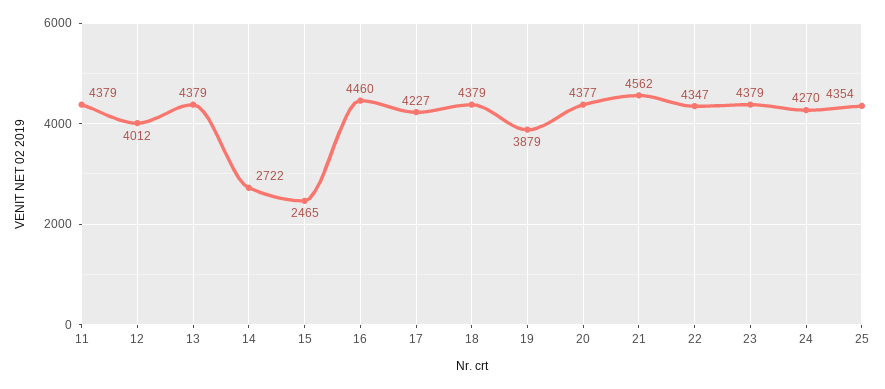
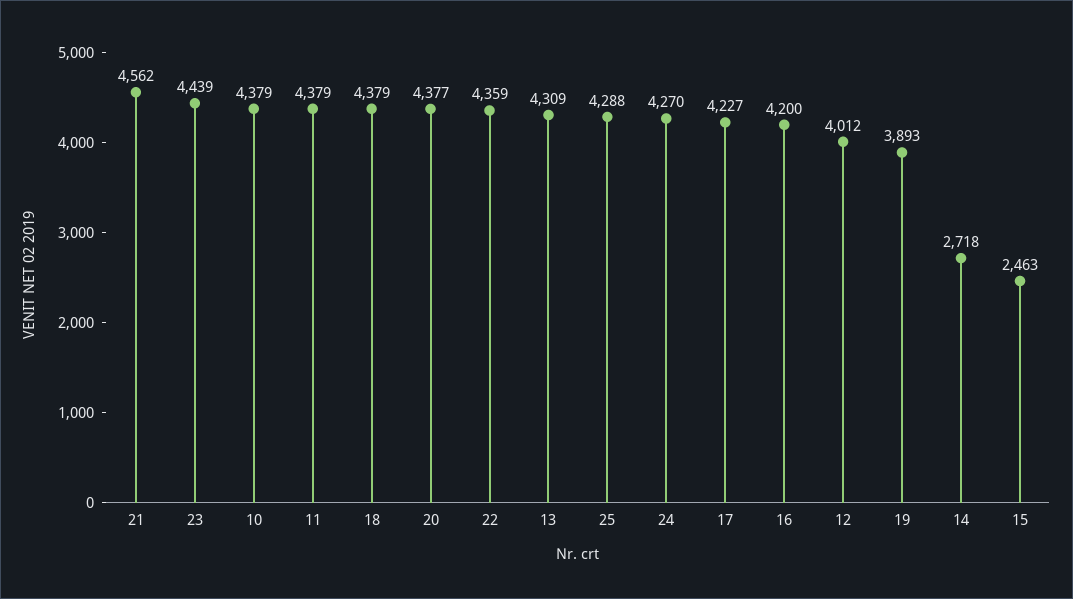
13: 4379 -> 4309
14: 2722 -> 2718
15: 2465 -> 2463
16: 4460 -> 4200
19: 3879 -> 3893
22: 4347 -> 4359
23: 4379 -> 4439
25: 4354 -> 4288
10: none -> 4379

